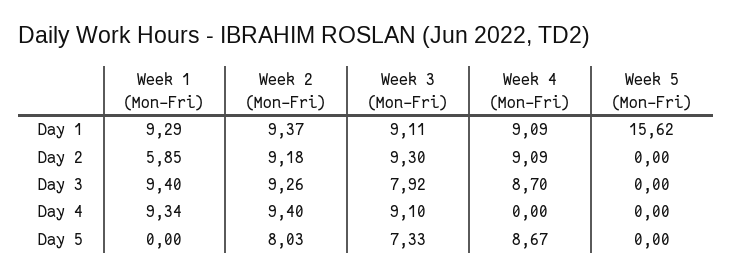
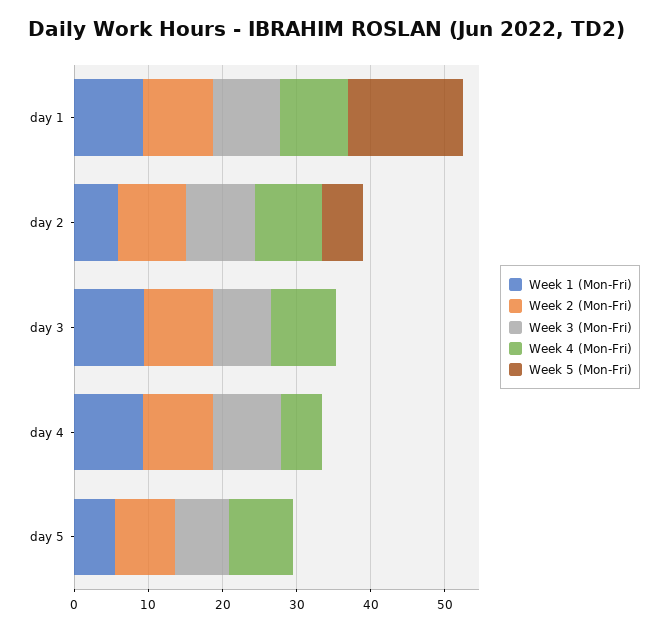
Week 5 (Mon-Fri), Day 2: 0 -> 6
Week 4 (Mon-Fri), Day 4: 0 -> 6
Week 1 (Mon-Fri), Day 5: 0 -> 6

